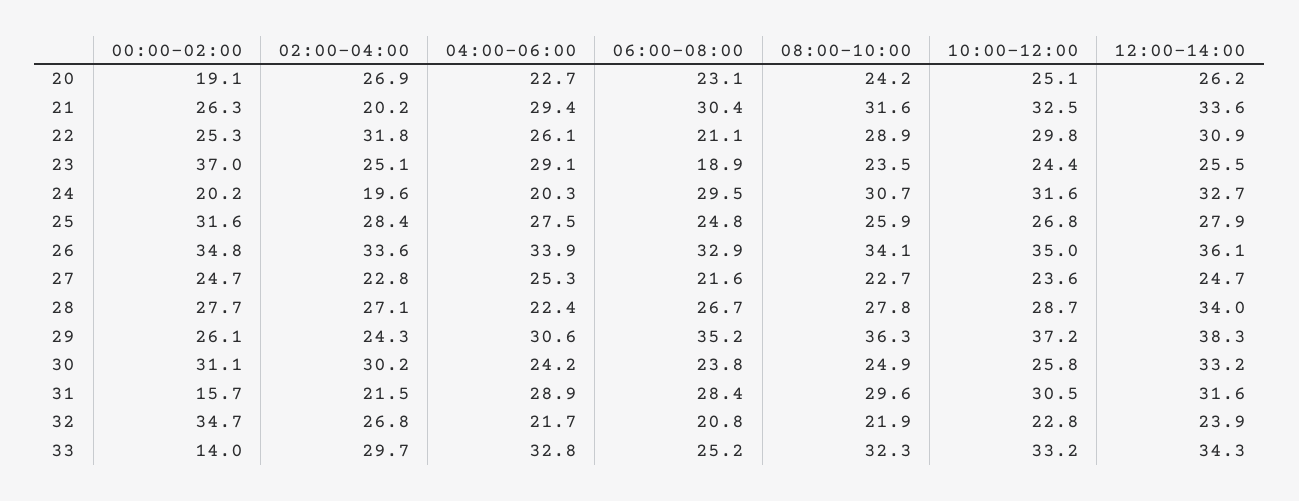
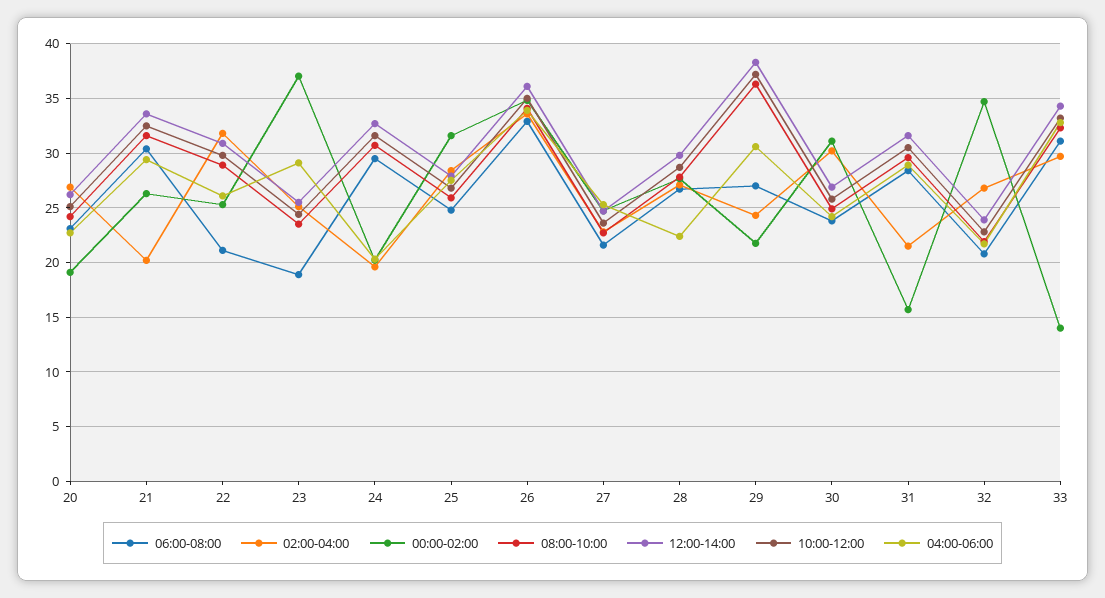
12:00-14:00, 28: 34 -> 30
00:00-02:00, 29: 26.1 -> 22
06:00-08:00, 29: 35.2 -> 27
12:00-14:00, 30: 33.2 -> 27
06:00-08:00, 33: 25.2 -> 31

